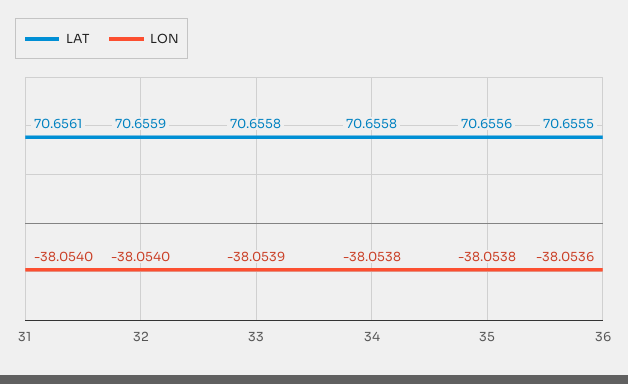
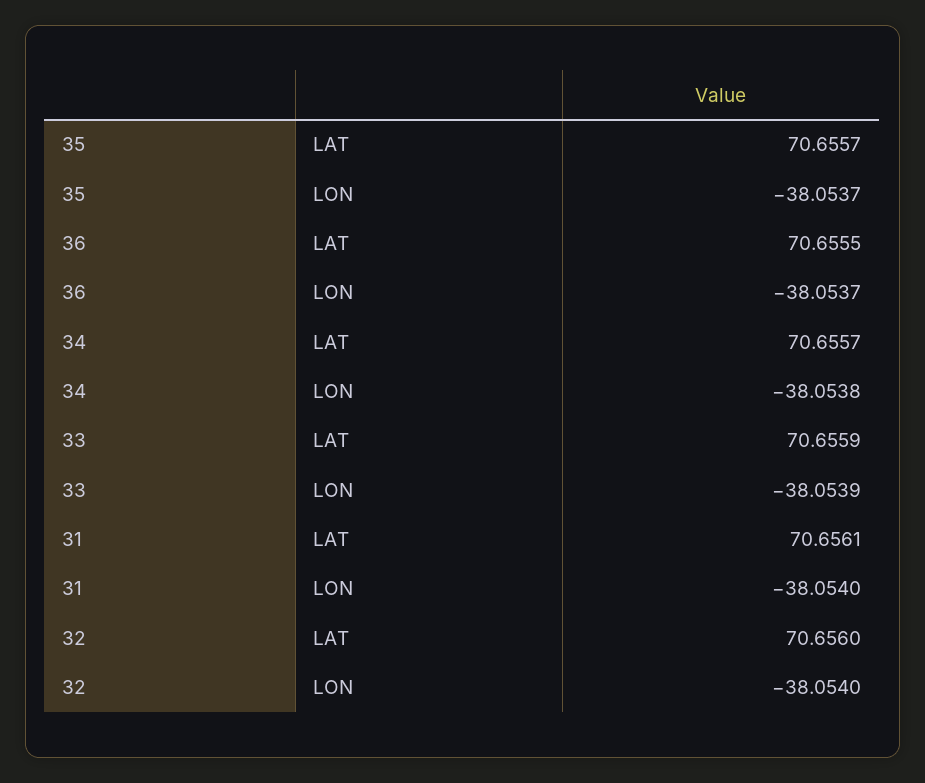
LAT, 32: 70.6559 -> 70.656
LAT, 33: 70.6558 -> 70.6559
LAT, 34: 70.6558 -> 70.6557
LAT, 35: 70.6556 -> 70.6557
LON, 35: -38.0538 -> -38.0537
LON, 36: -38.0536 -> -38.0537

